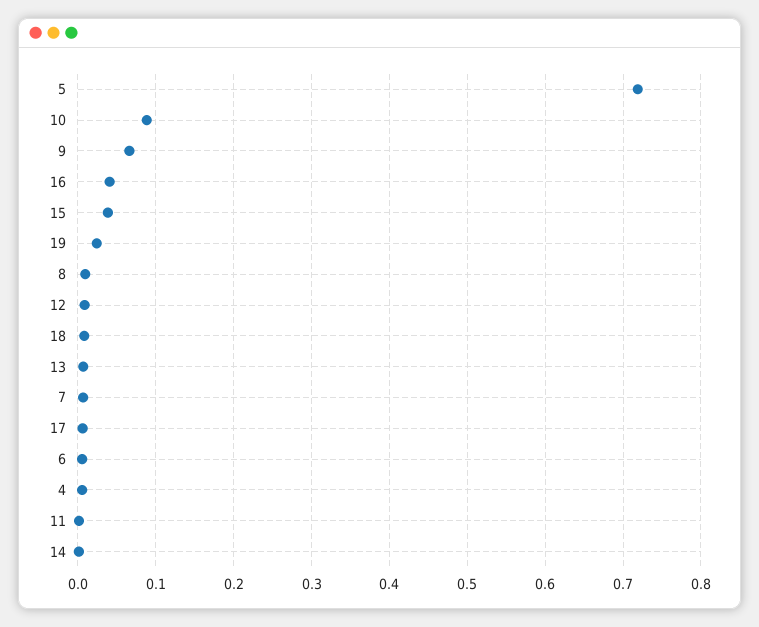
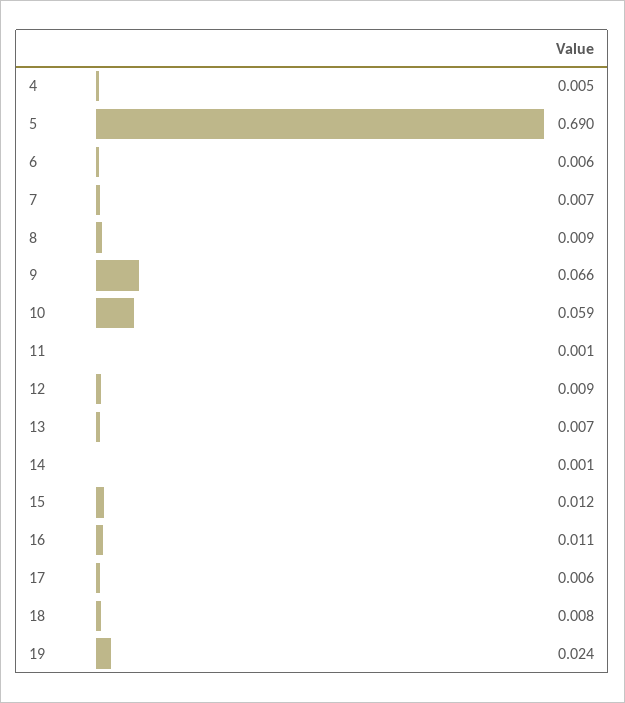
5: 0.72 -> 0.69
10: 0.09 -> 0.059
16: 0.04 -> 0.011
15: 0.04 -> 0.012

